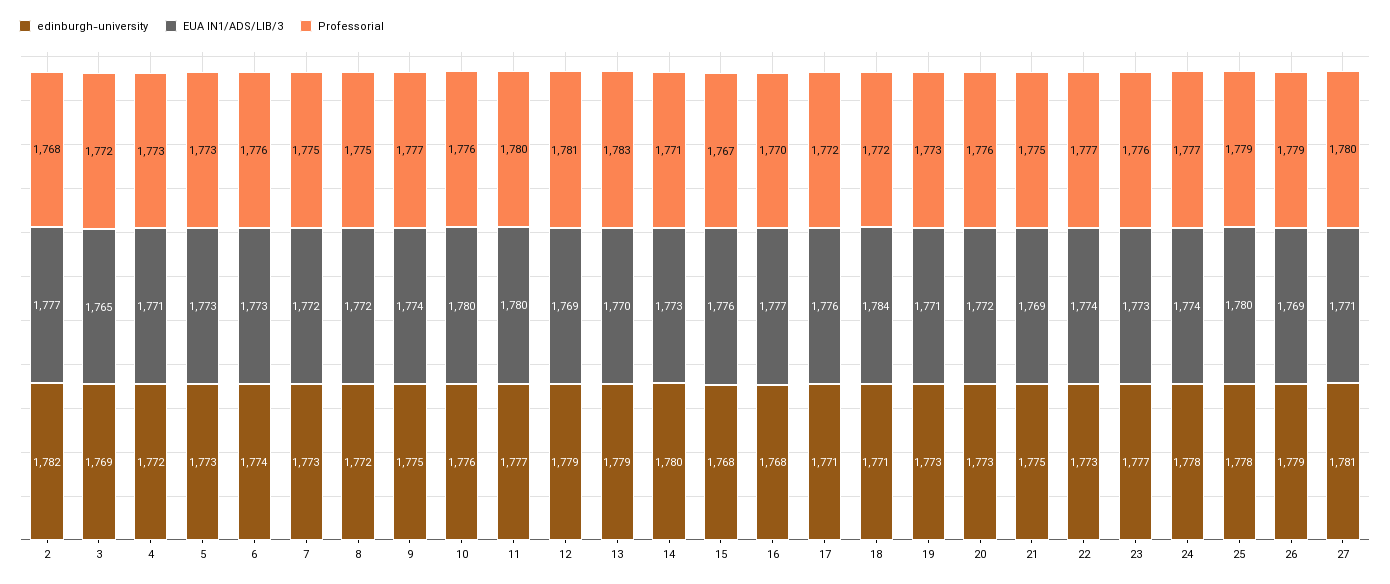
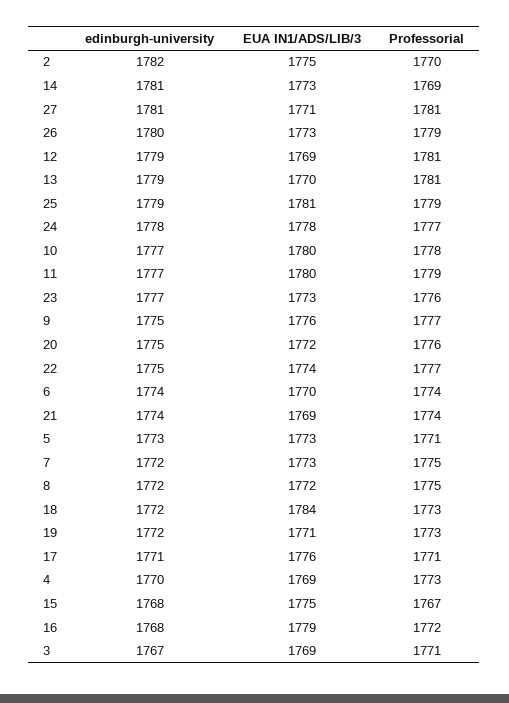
EUA IN1/ADS/LIB/3, 2: 1777 -> 1775
Professorial, 2: 1768 -> 1770
edinburgh-university, 3: 1769 -> 1767
EUA IN1/ADS/LIB/3, 3: 1765 -> 1769
Professorial, 3: 1772 -> 1771
edinburgh-university, 4: 1772 -> 1770
EUA IN1/ADS/LIB/3, 4: 1771 -> 1769
Professorial, 5: 1773 -> 1771
EUA IN1/ADS/LIB/3, 6: 1773 -> 1770
Professorial, 6: 1776 -> 1774
edinburgh-university, 7: 1773 -> 1772
EUA IN1/ADS/LIB/3, 7: 1772 -> 1773
EUA IN1/ADS/LIB/3, 9: 1774 -> 1776
edinburgh-university, 10: 1776 -> 1777
Professorial, 10: 1776 -> 1778
Professorial, 11: 1780 -> 1779
Professorial, 13: 1783 -> 1781
edinburgh-university, 14: 1780 -> 1781
Professorial, 14: 1771 -> 1769
EUA IN1/ADS/LIB/3, 15: 1776 -> 1775
EUA IN1/ADS/LIB/3, 16: 1777 -> 1779
Professorial, 16: 1770 -> 1772
Professorial, 17: 1772 -> 1771
edinburgh-university, 18: 1771 -> 1772
Professorial, 18: 1772 -> 1773
edinburgh-university, 19: 1773 -> 1772
edinburgh-university, 20: 1773 -> 1775
edinburgh-university, 21: 1775 -> 1774
Professorial, 21: 1775 -> 1774
edinburgh-university, 22: 1773 -> 1775
EUA IN1/ADS/LIB/3, 24: 1774 -> 1778
edinburgh-university, 25: 1778 -> 1779
EUA IN1/ADS/LIB/3, 25: 1780 -> 1781
edinburgh-university, 26: 1779 -> 1780
EUA IN1/ADS/LIB/3, 26: 1769 -> 1773
Professorial, 27: 1780 -> 1781

